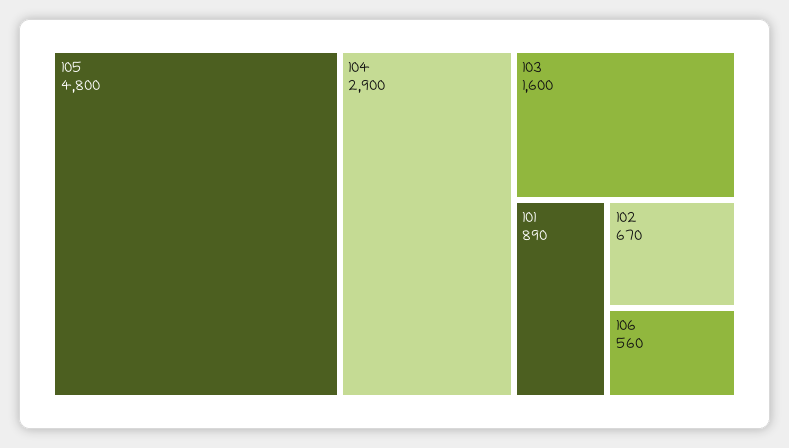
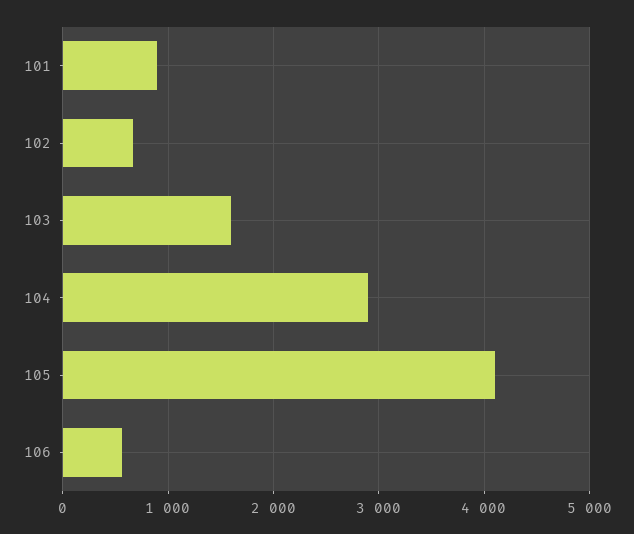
105: 4800 -> 4100

